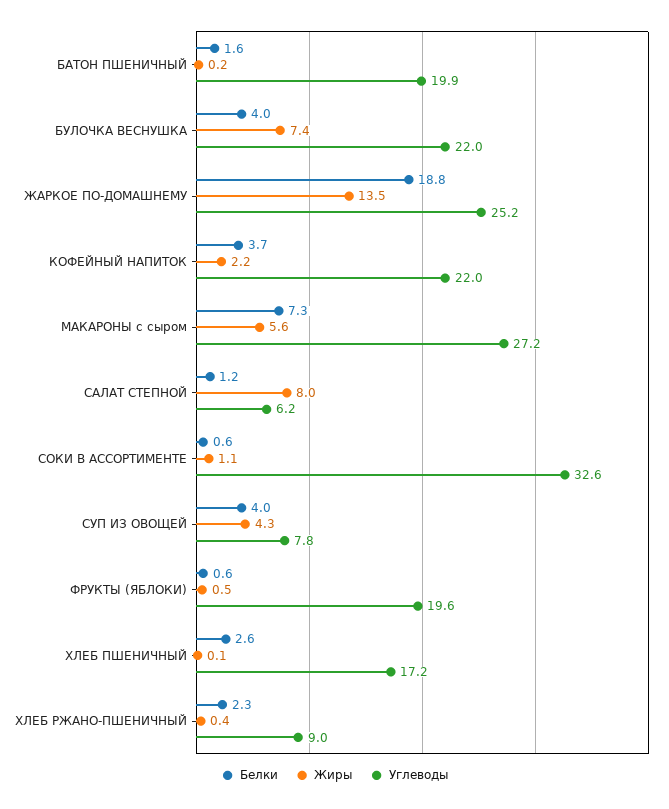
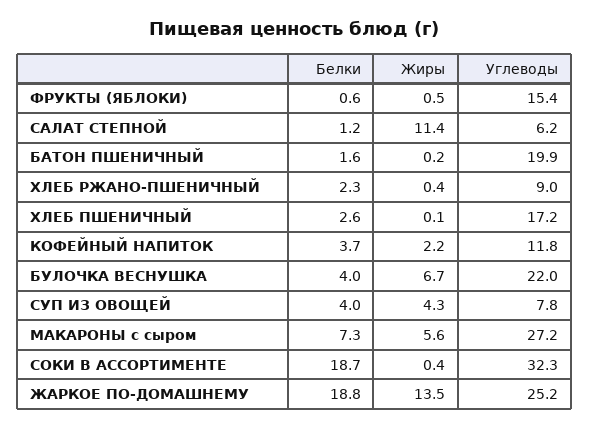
Жиры, БУЛОЧКА ВЕСНУШКА: 7.4 -> 6.7
Углеводы, КОФЕЙНЫЙ НАПИТОК: 22 -> 11.8
Жиры, САЛАТ СТЕПНОЙ: 8 -> 11.4
Белки, СОКИ В АССОРТИМЕНТЕ: 0.6 -> 18.7
Жиры, СОКИ В АССОРТИМЕНТЕ: 1.1 -> 0.4
Углеводы, СОКИ В АССОРТИМЕНТЕ: 32.6 -> 32.3
Углеводы, ФРУКТЫ (ЯБЛОКИ): 19.6 -> 15.4

